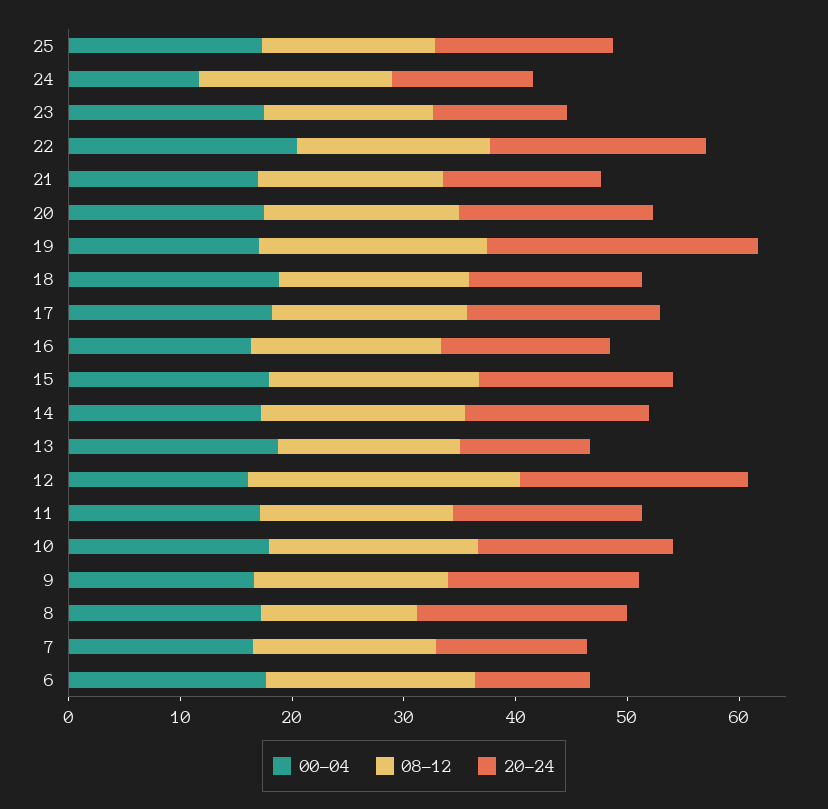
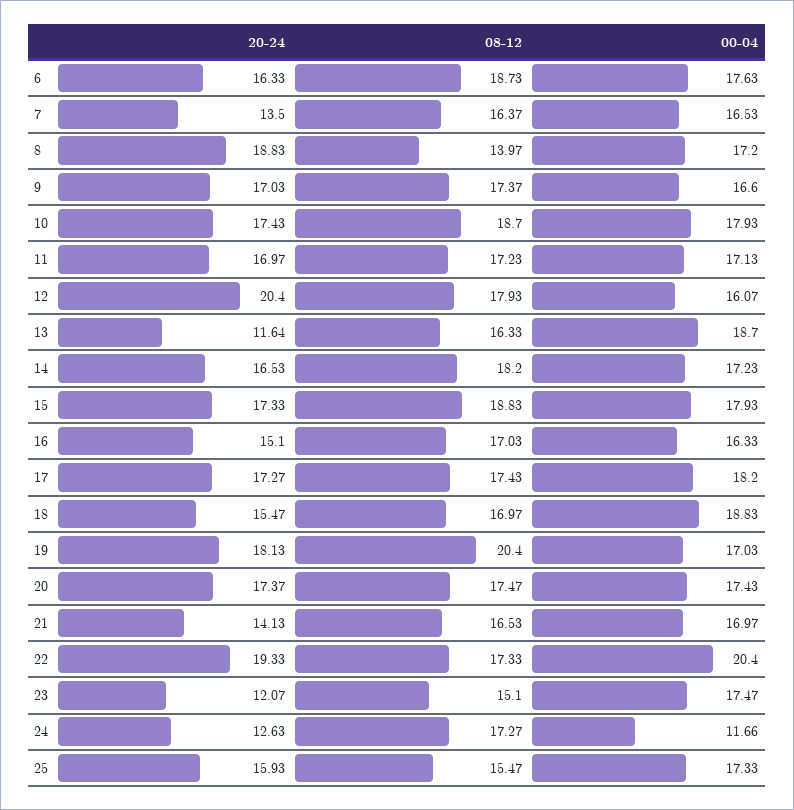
20-24, 19: 24 -> 18.13
08-12, 12: 24 -> 17.93
20-24, 6: 10 -> 16.33

